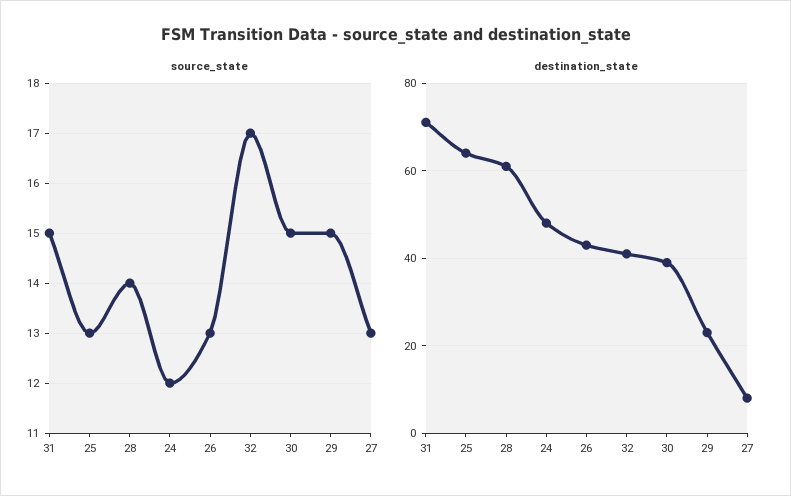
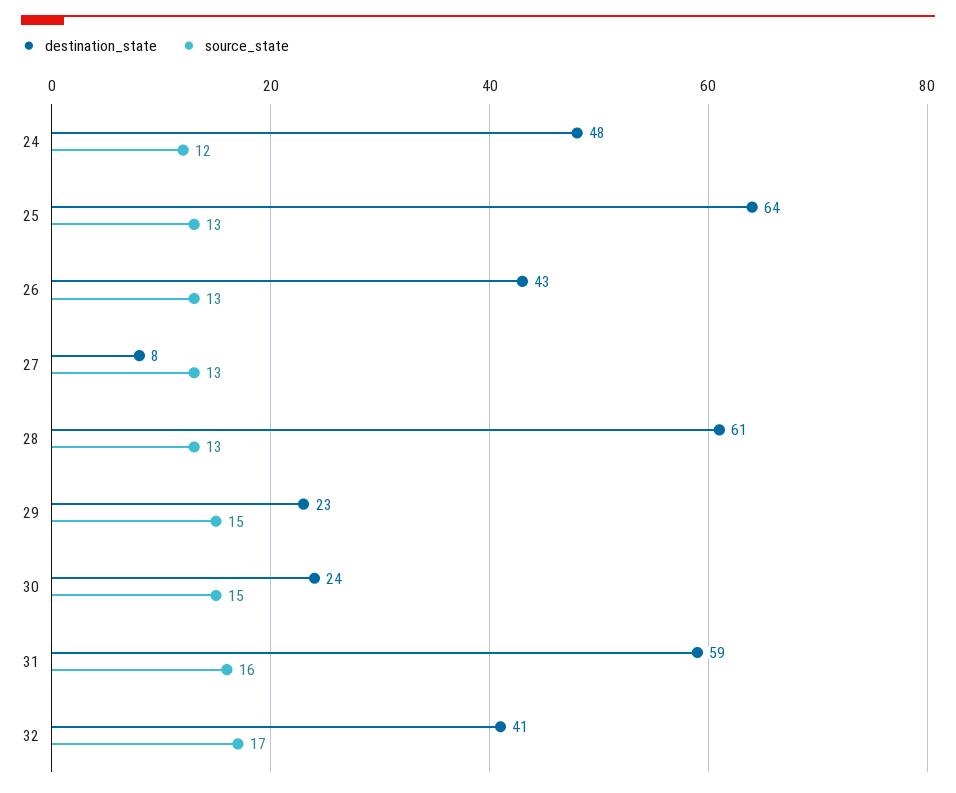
source_state, 31: 15 -> 16
source_state, 28: 14 -> 13
destination_state, 31: 70 -> 59
destination_state, 30: 40 -> 24

